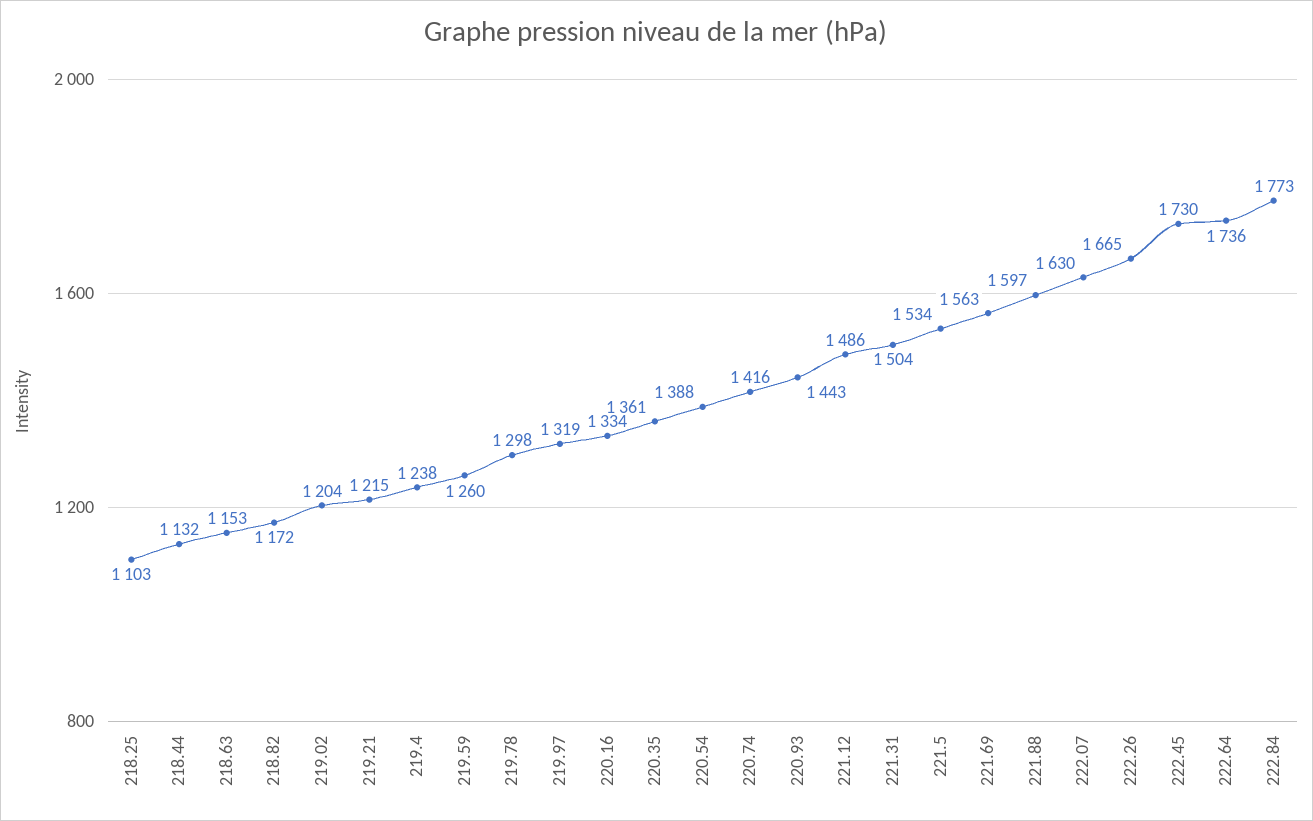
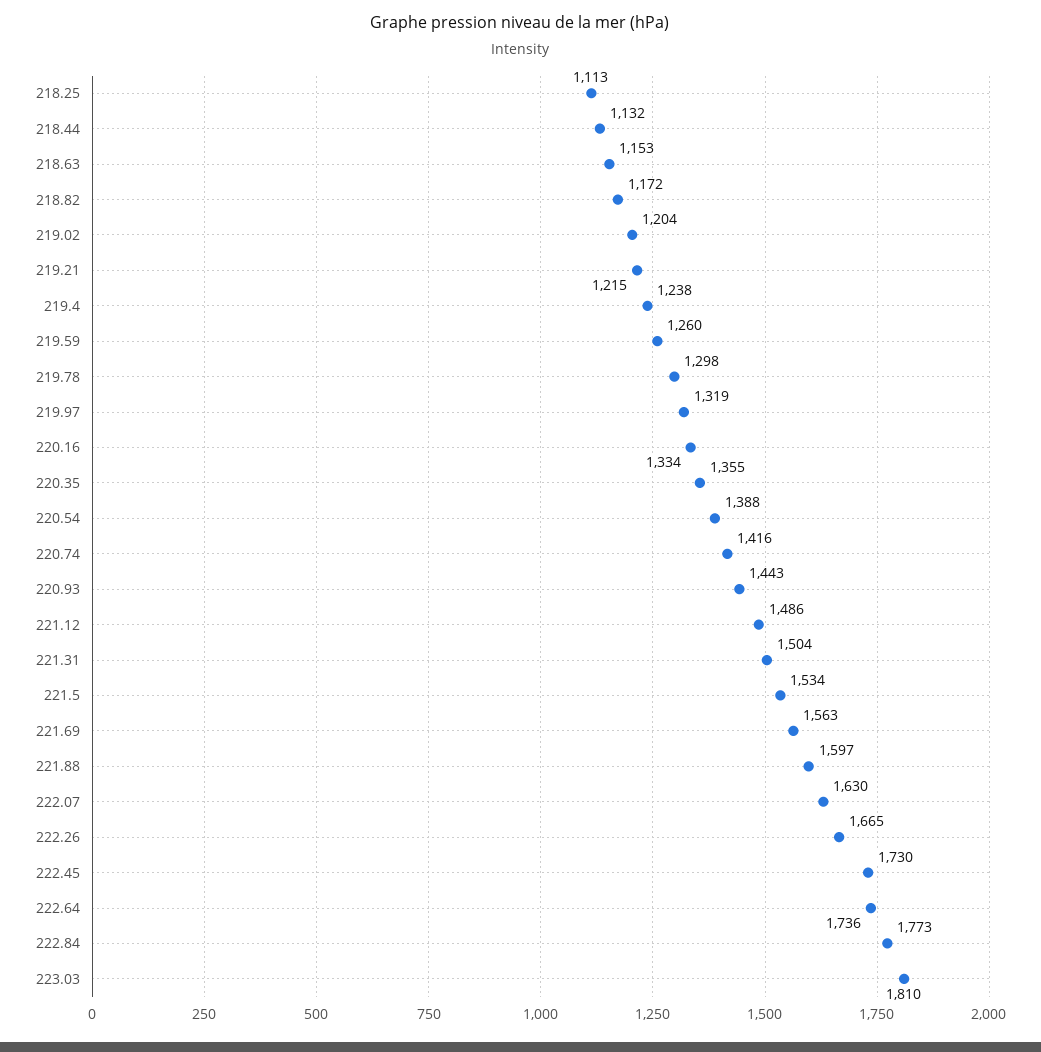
218.25: 1103 -> 1113
220.35: 1361 -> 1355
223.03: none -> 1810

